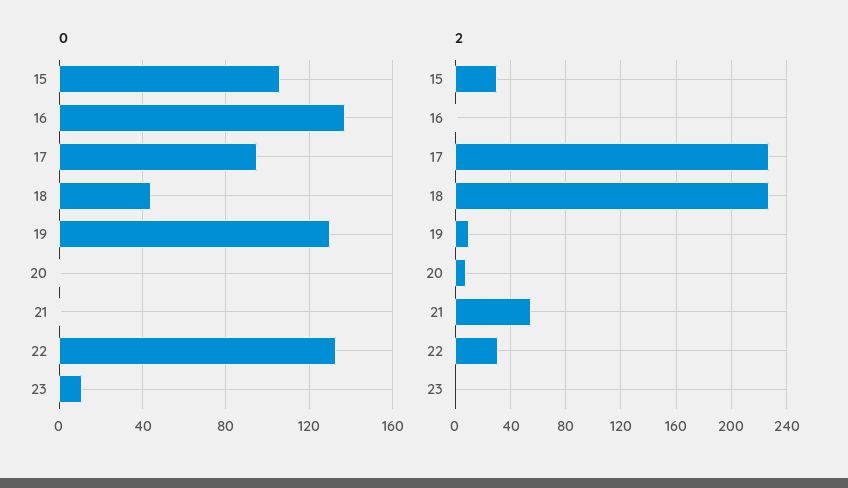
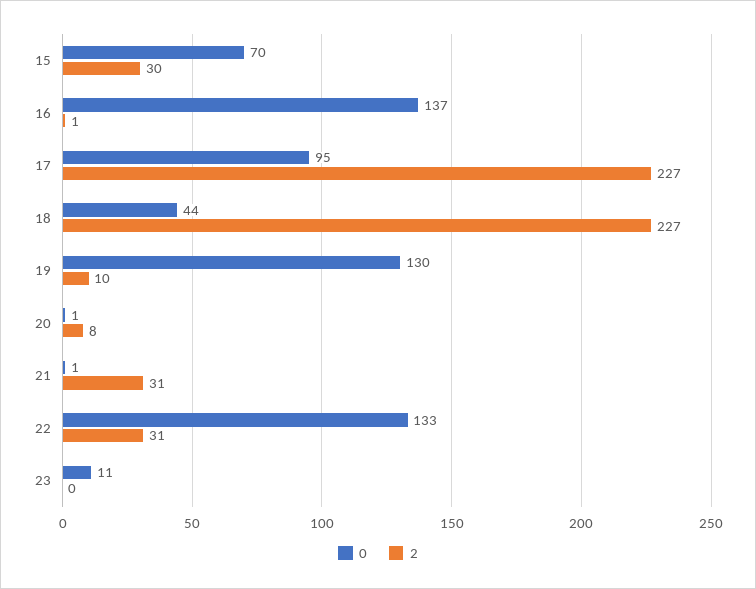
0, 15: 105 -> 70
2, 21: 55 -> 31

